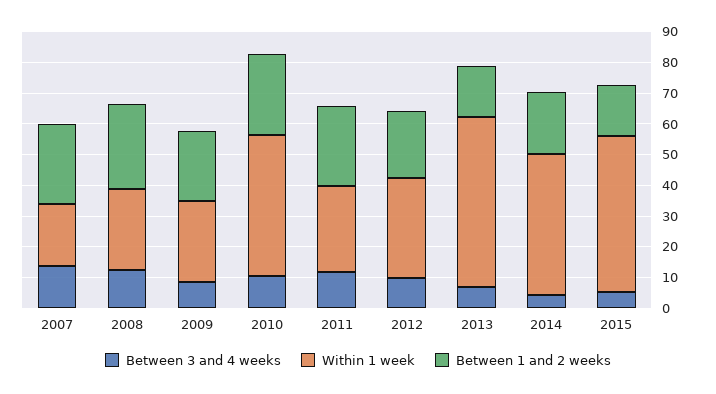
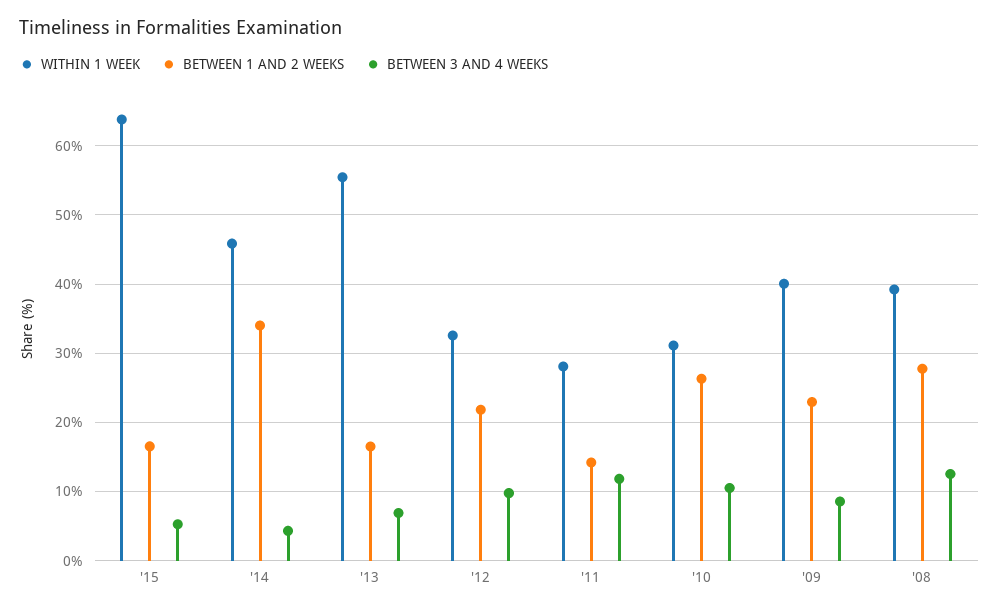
Between 3 and 4 weeks, 2007: 15 -> none
Within 1 week, 2007: 20 -> none
Between 1 and 2 weeks, 2007: 25 -> none
Within 1 week, 2008: 25 -> 39
Within 1 week, 2009: 25 -> 40
Within 1 week, 2010: 45 -> 31
Between 1 and 2 weeks, 2011: 25 -> 14
Between 1 and 2 weeks, 2014: 20 -> 34
Within 1 week, 2015: 50 -> 64

